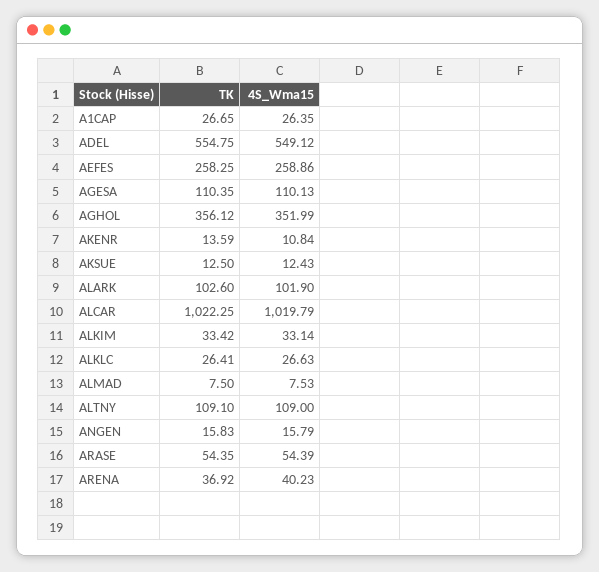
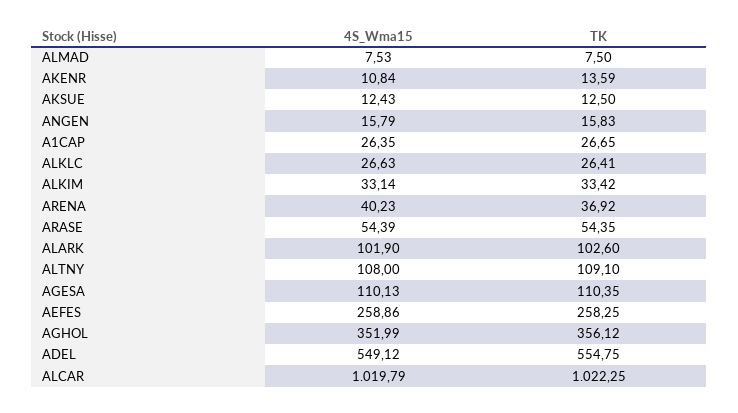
4S_Wma15, ALTNY: 109 -> 108

